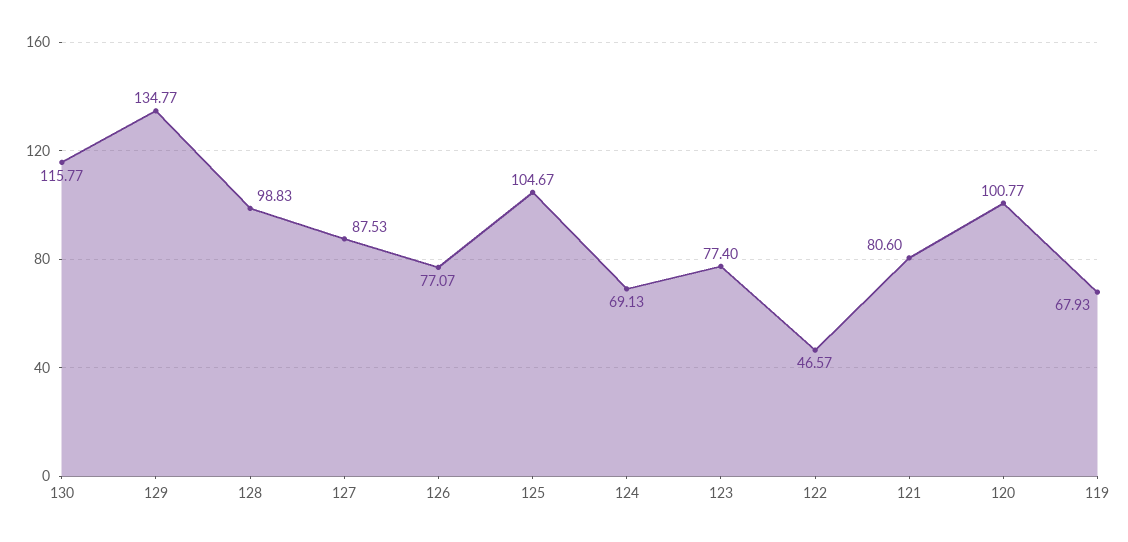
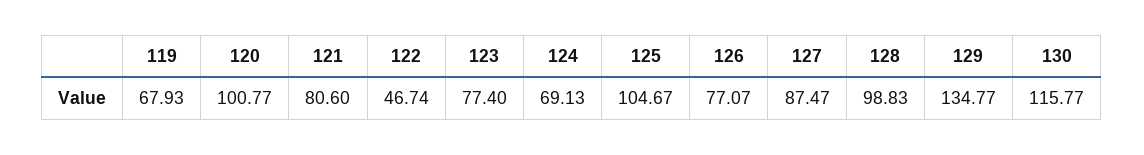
127: 87.53 -> 87.47
122: 46.57 -> 46.74

